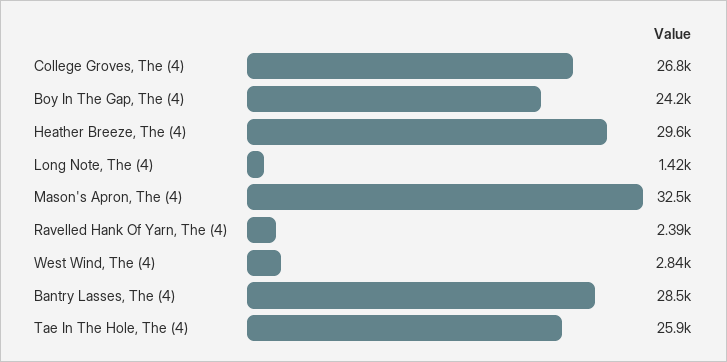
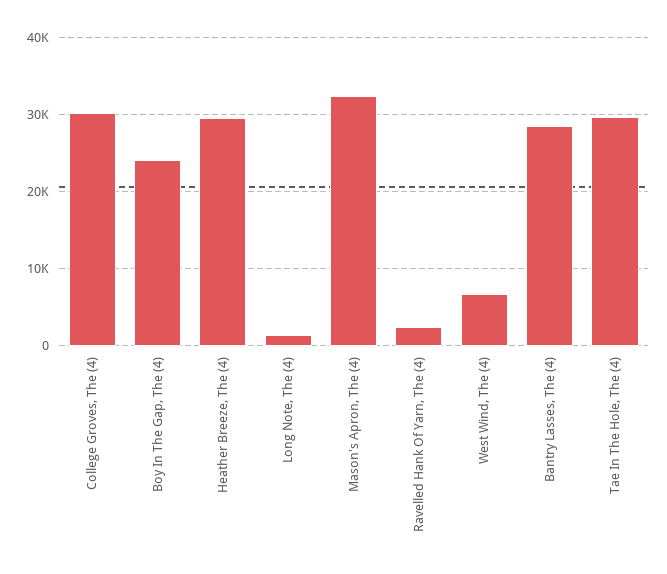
College Groves, The (4): 26800 -> 30000
West Wind, The (4): 2840 -> 7000
Tae In The Hole, The (4): 25900 -> 30000

